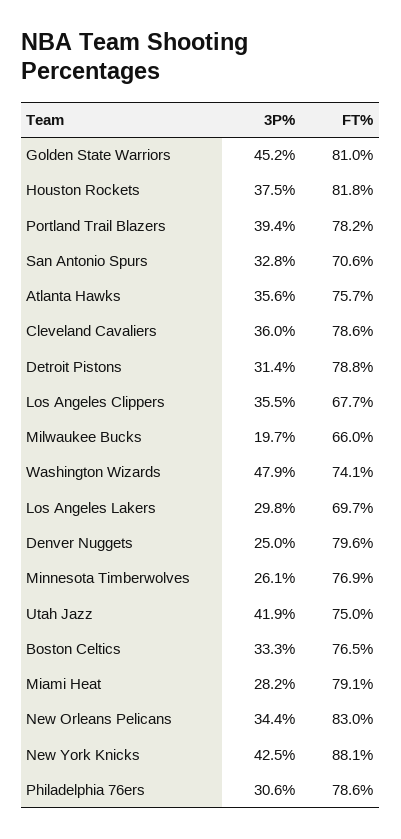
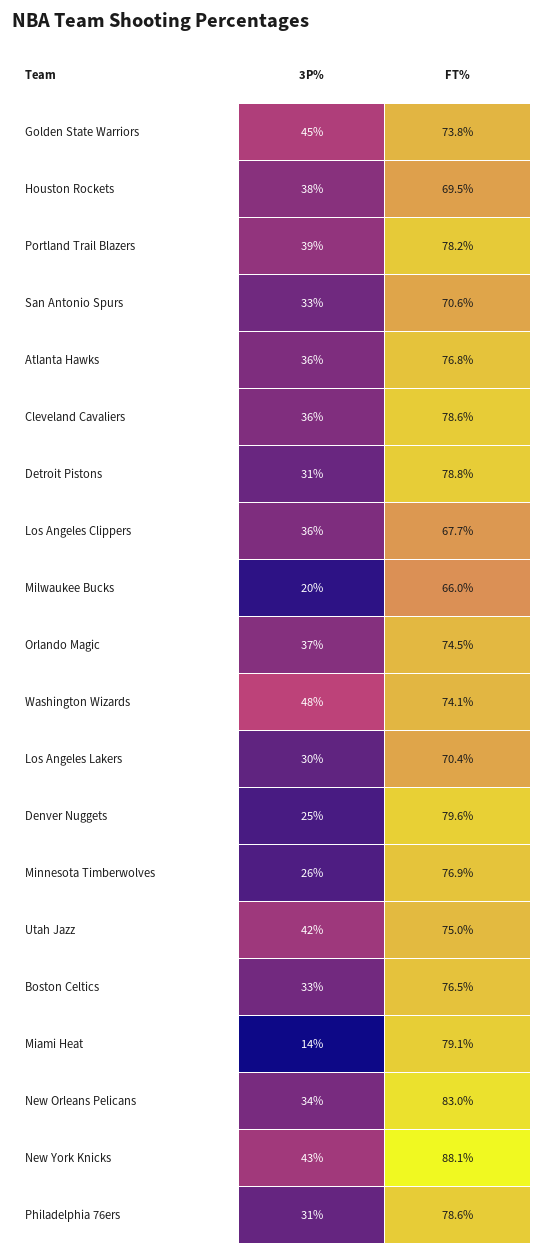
FT%, Golden State Warriors: 81 -> 73.8
FT%, Houston Rockets: 81.8 -> 69.5
FT%, Atlanta Hawks: 75.7 -> 76.8
FT%, Los Angeles Lakers: 69.7 -> 70.4
3P%, Miami Heat: 28.2 -> 14
3P%, Orlando Magic: none -> 37
FT%, Orlando Magic: none -> 74.5

